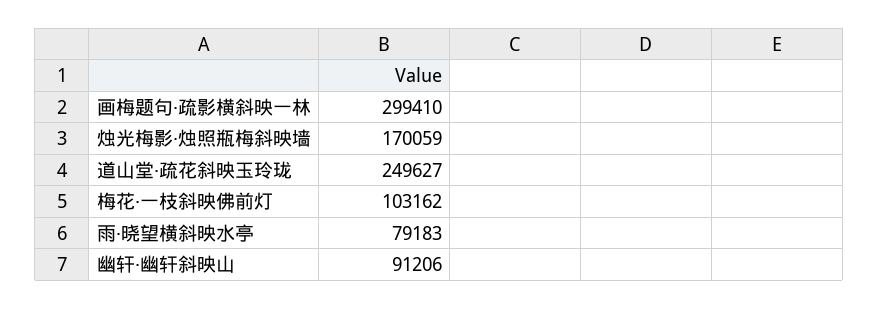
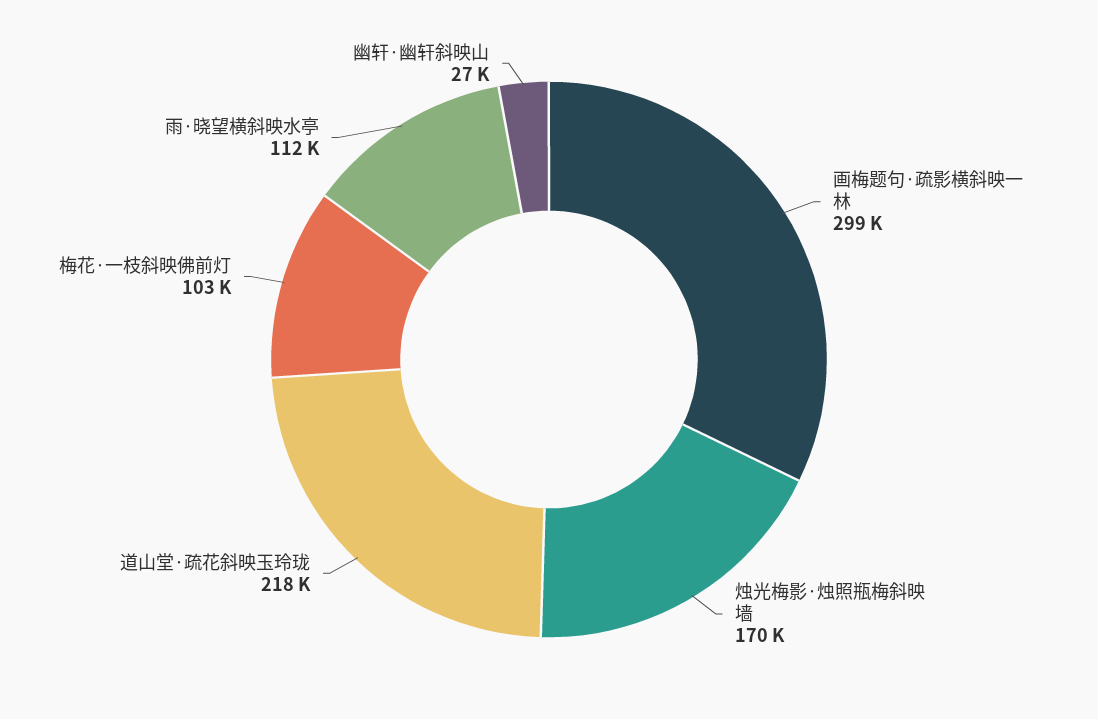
道山堂·疏花斜映玉玲珑: 249627 -> 218000
雨·晓望横斜映水亭: 79183 -> 112000
幽轩·幽轩斜映山: 91206 -> 27000

